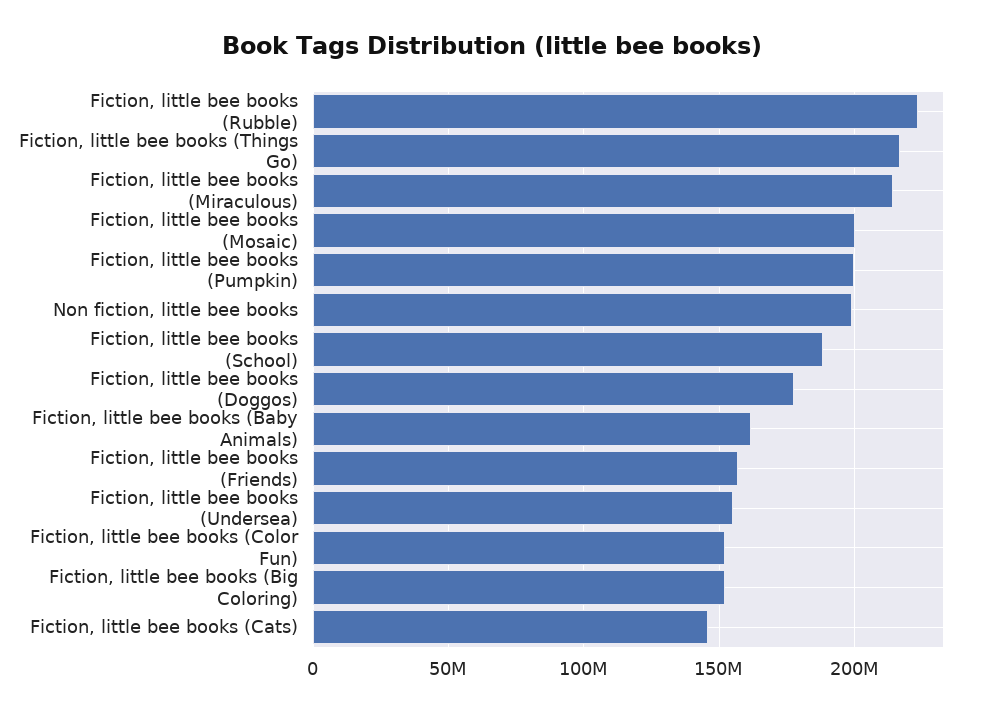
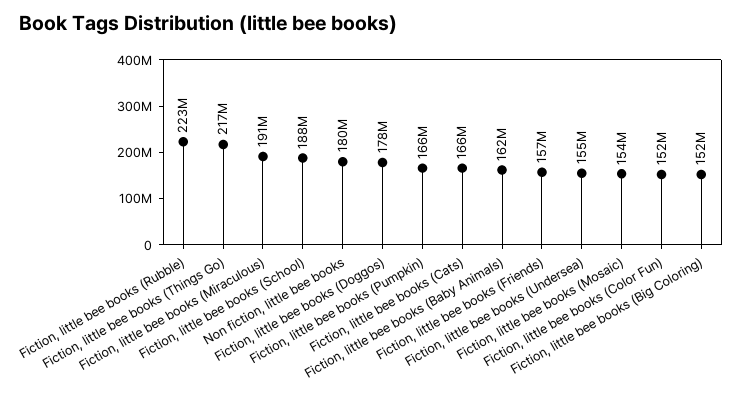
Fiction, little bee books (Miraculous): 215000000 -> 191000000
Fiction, little bee books (Mosaic): 200000000 -> 154000000
Fiction, little bee books (Pumpkin): 200000000 -> 166000000
Non fiction, little bee books: 200000000 -> 180000000
Fiction, little bee books (Cats): 145000000 -> 166000000

